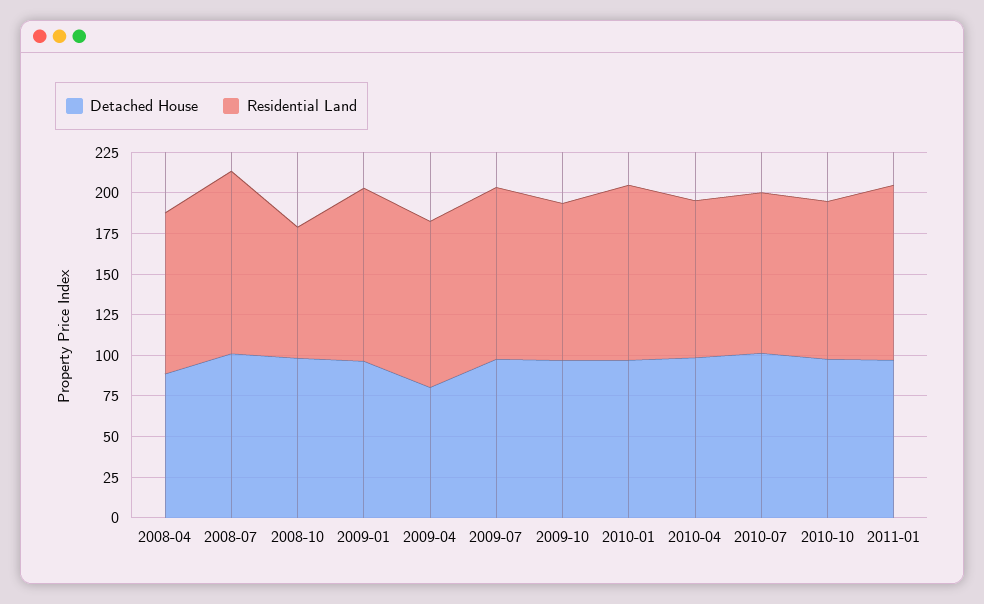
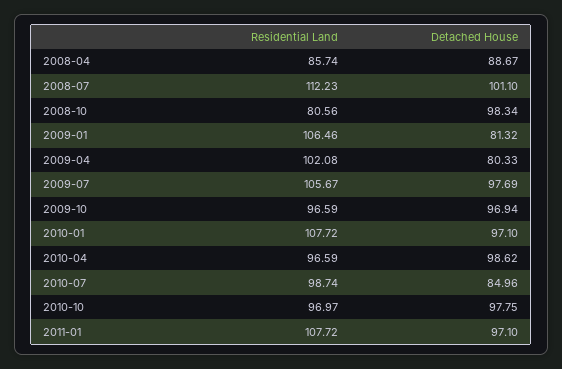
Residential Land, 2008-04: 100 -> 85.74
Detached House, 2009-01: 95 -> 81.32
Detached House, 2010-07: 100 -> 84.96

